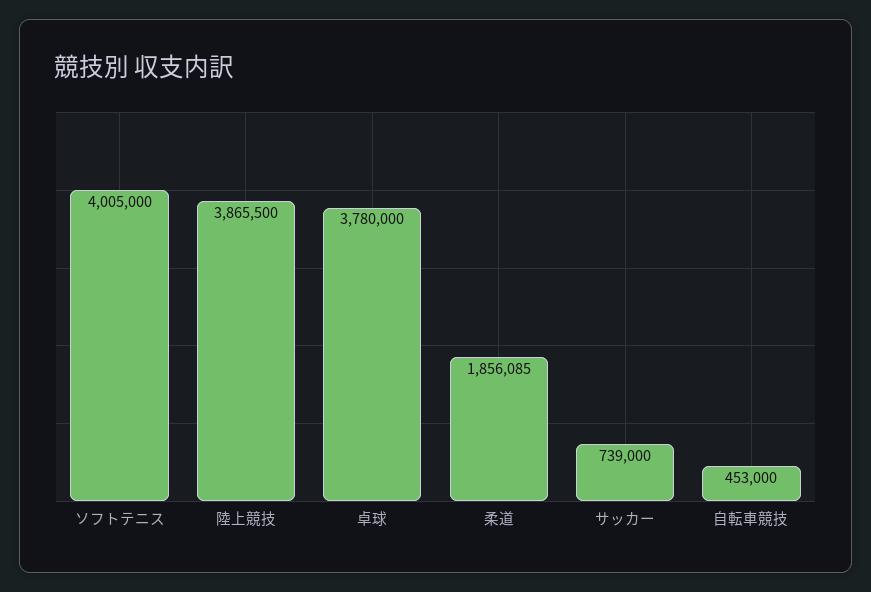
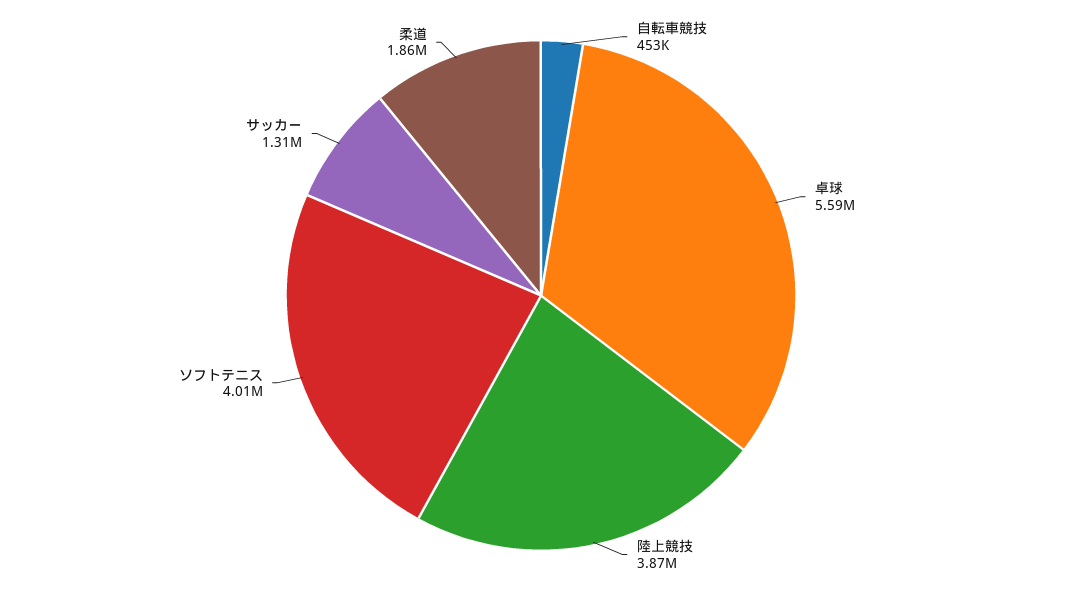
卓球: 3780000 -> 5590000
サッカー: 739000 -> 1310000

